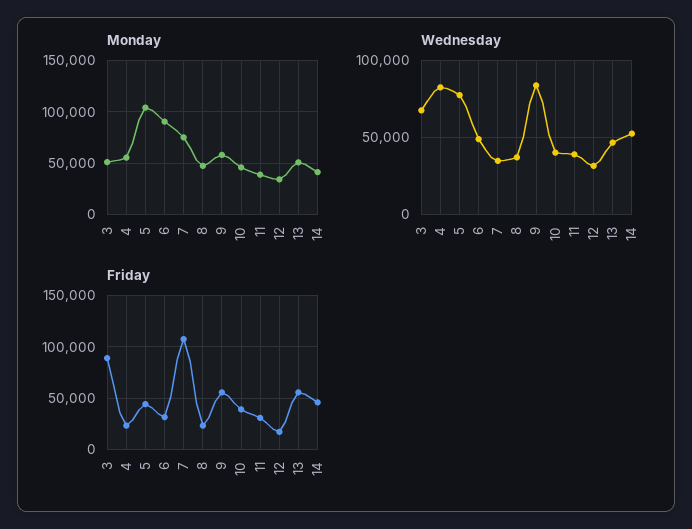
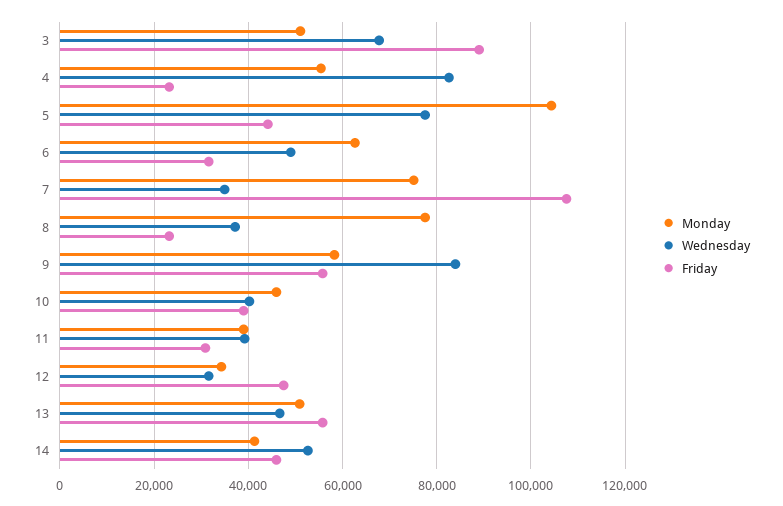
Monday, 6: 90000 -> 62000
Monday, 8: 50000 -> 78000
Friday, 12: 20000 -> 48000

